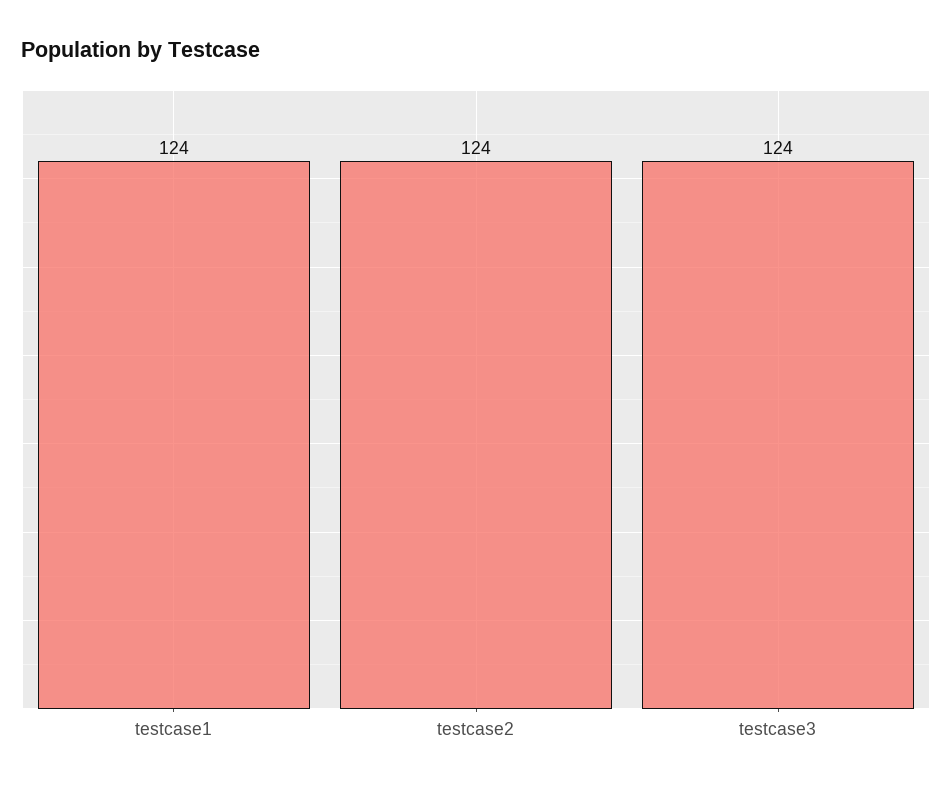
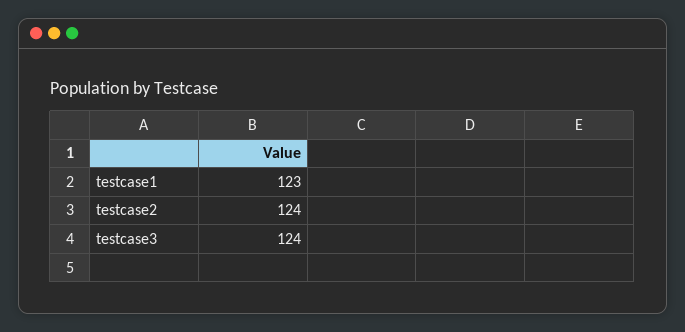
testcase1: 124 -> 123

